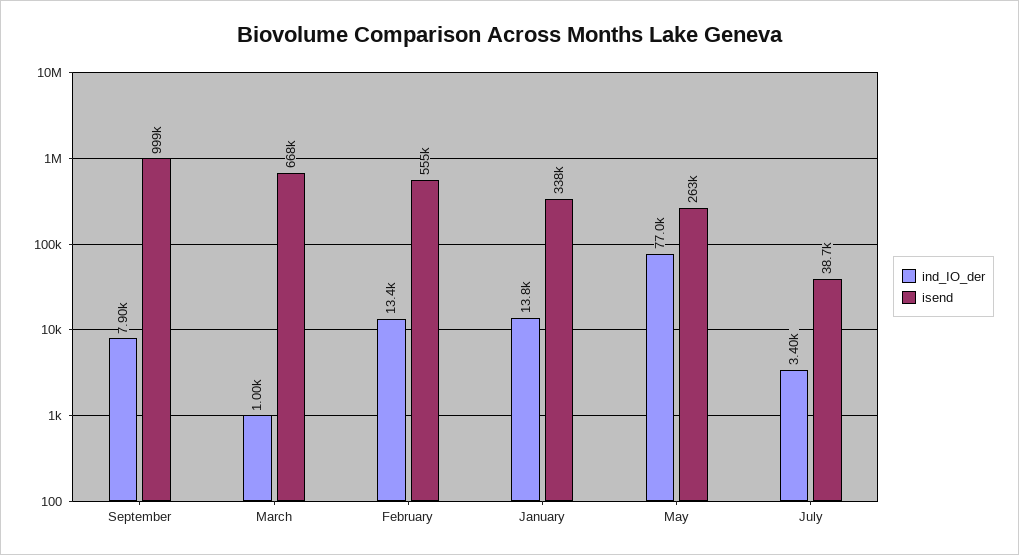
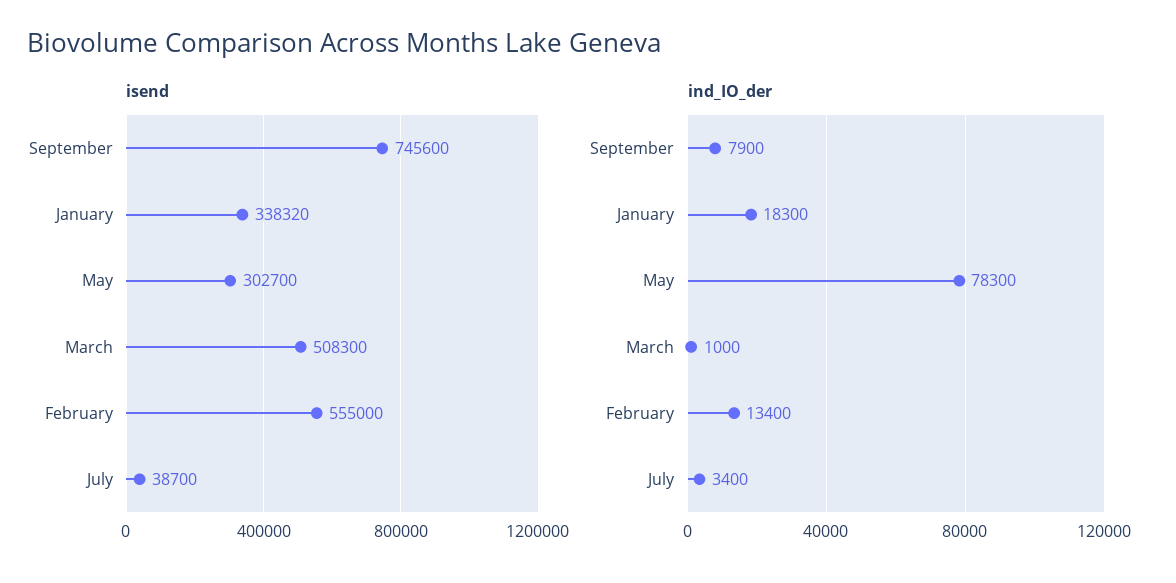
isend, September: 999000 -> 745600
isend, March: 668000 -> 508300
ind_IO_der, January: 13800 -> 18300
ind_IO_der, May: 77000 -> 78300
isend, May: 263000 -> 302700

